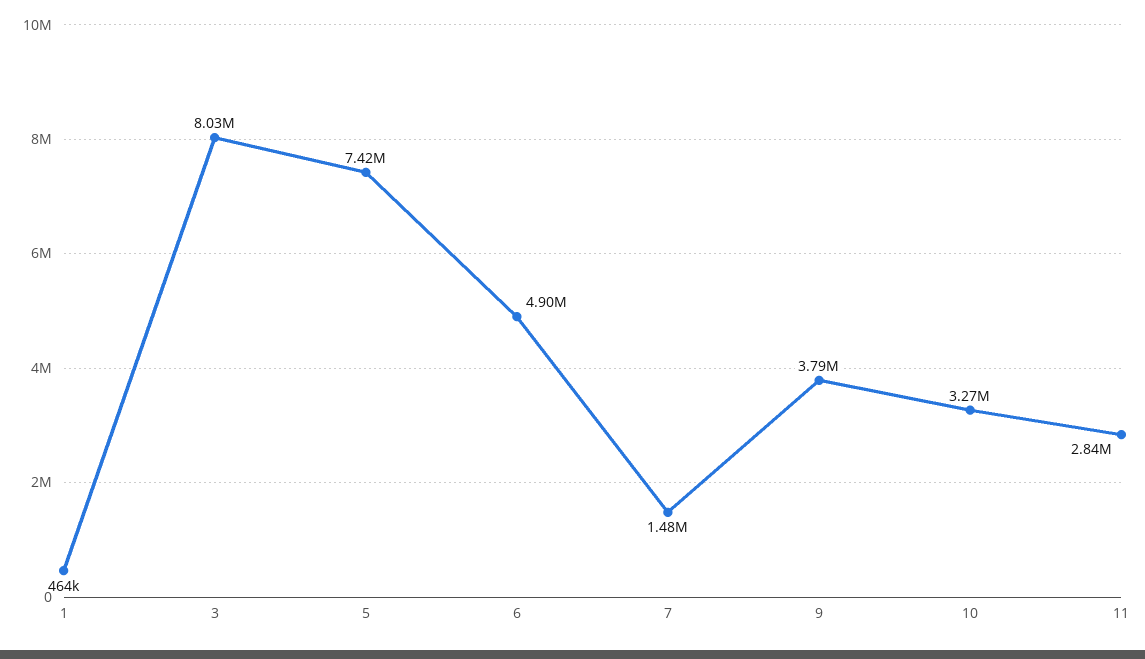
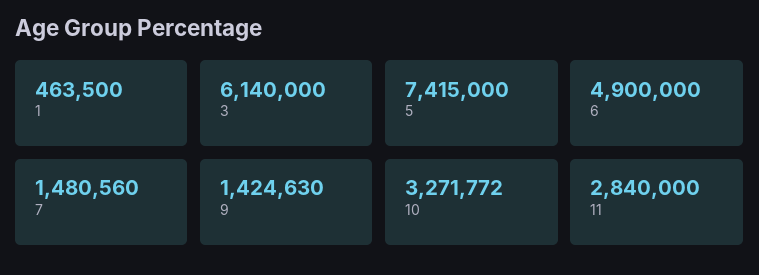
3: 8030000 -> 6140000
9: 3790000 -> 1424630

